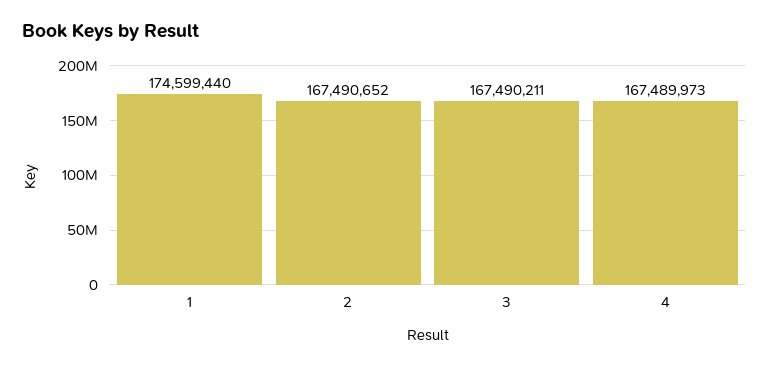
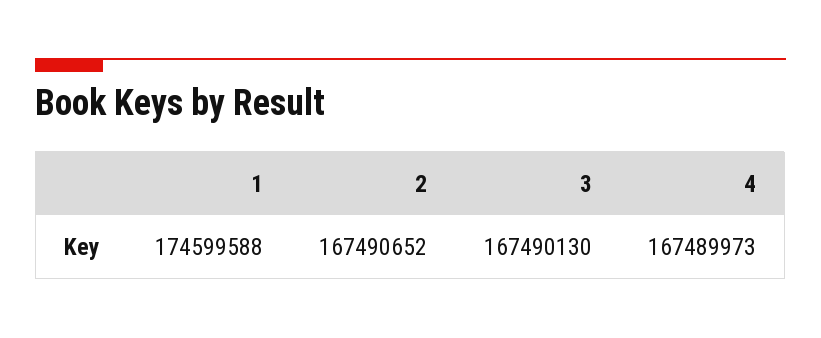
1: 174599440 -> 174599588
3: 167490211 -> 167490130

